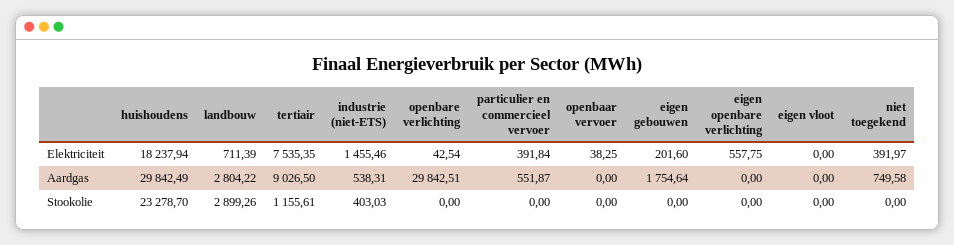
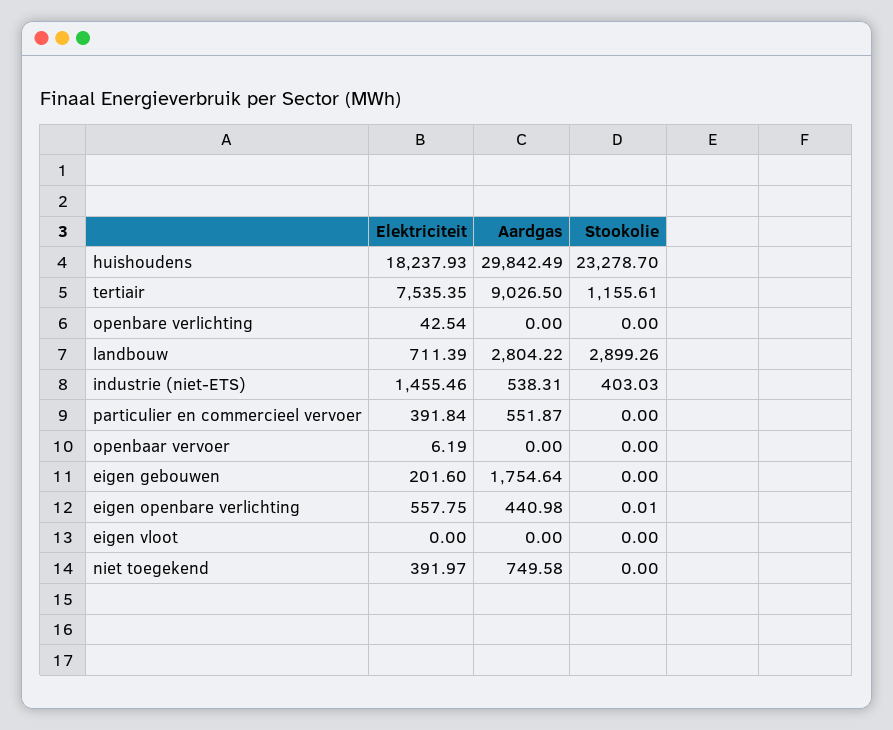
huishoudens, Elektriciteit: 18237.94 -> 18237.93
openbaar vervoer, Elektriciteit: 38.25 -> 6.19
openbare verlichting, Aardgas: 29842.51 -> 0
eigen openbare verlichting, Aardgas: 0 -> 440.98
eigen openbare verlichting, Stookolie: 0 -> 0.01

